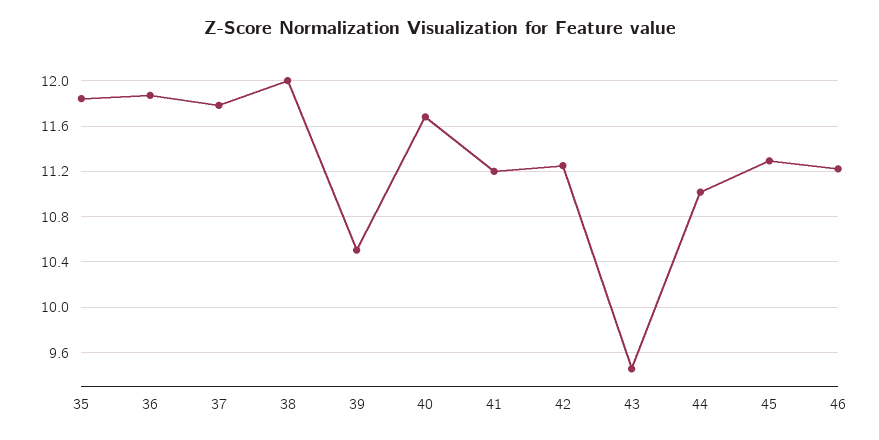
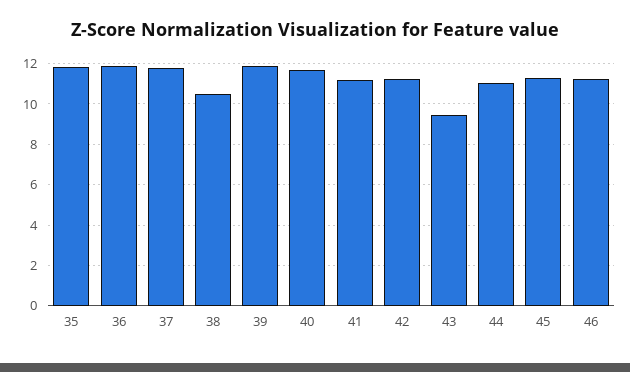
38: 12 -> 10.5
39: 10.5 -> 12

